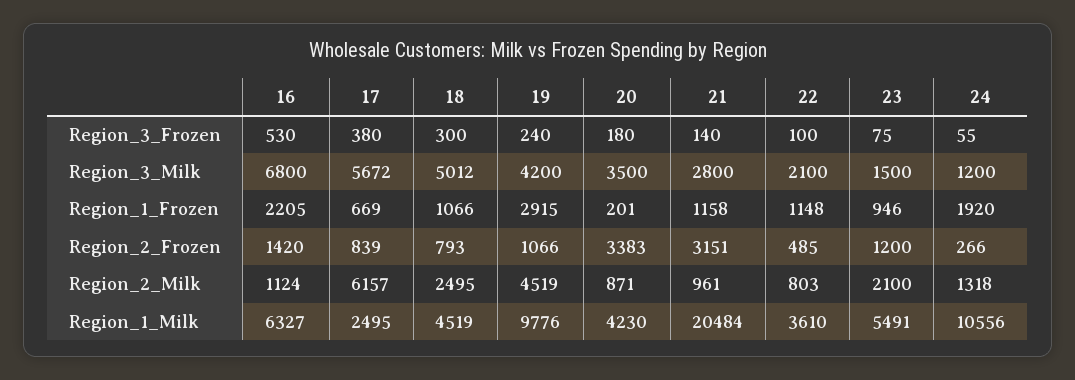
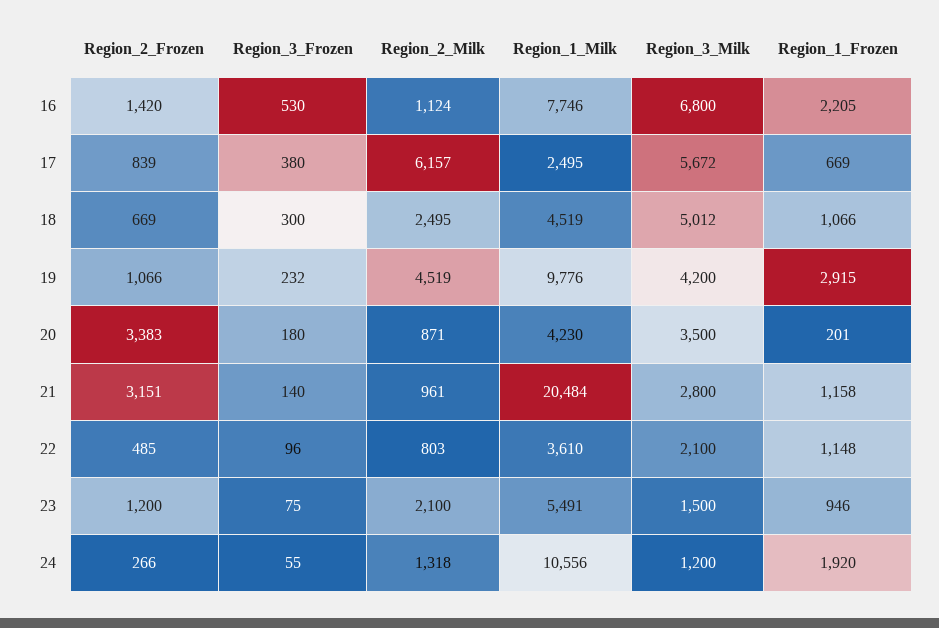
19, Region_3_Frozen: 240 -> 232
22, Region_3_Frozen: 100 -> 96
18, Region_2_Frozen: 793 -> 669
16, Region_1_Milk: 6327 -> 7746

